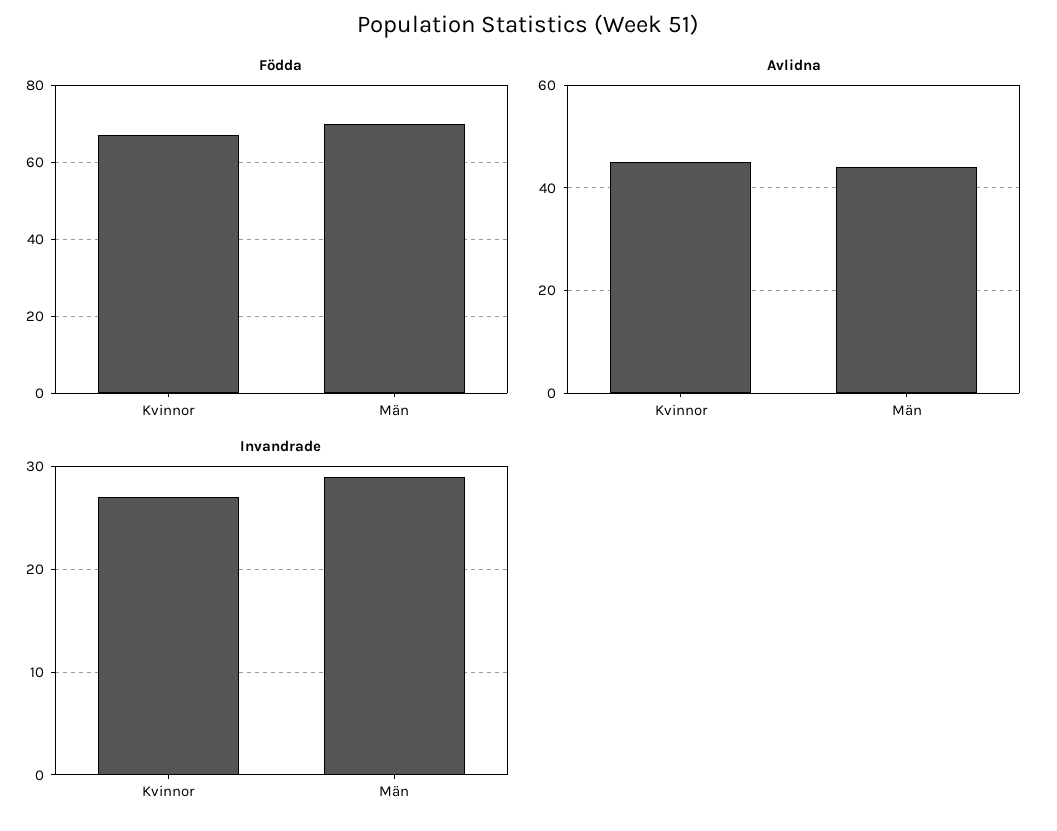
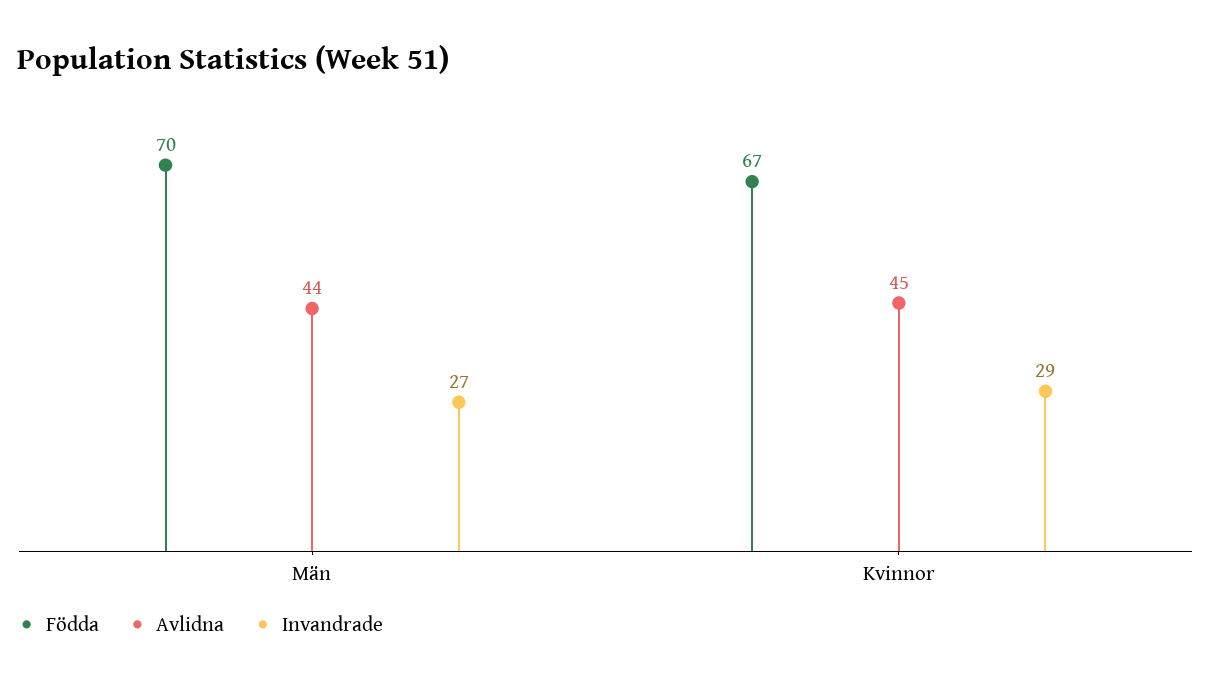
Invandrade, Kvinnor: 27 -> 29
Invandrade, Män: 29 -> 27

